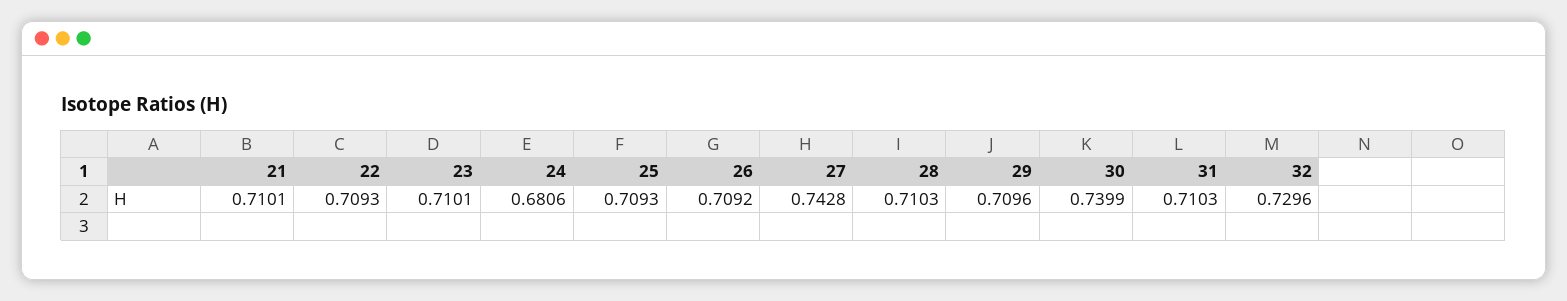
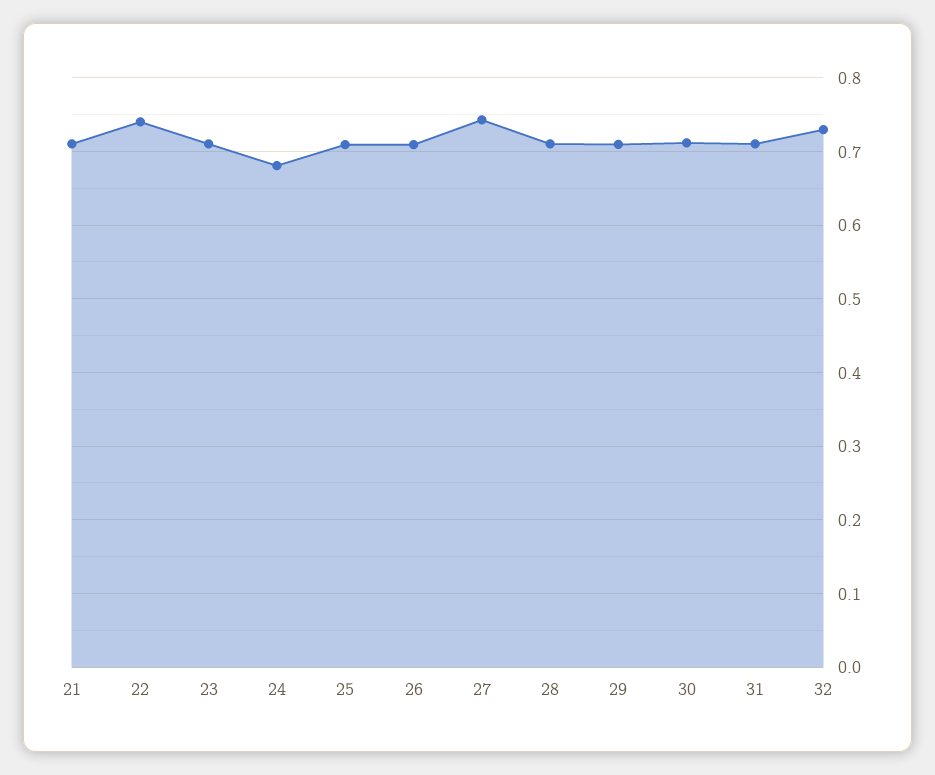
22: 0.7093 -> 0.74
30: 0.7399 -> 0.71

